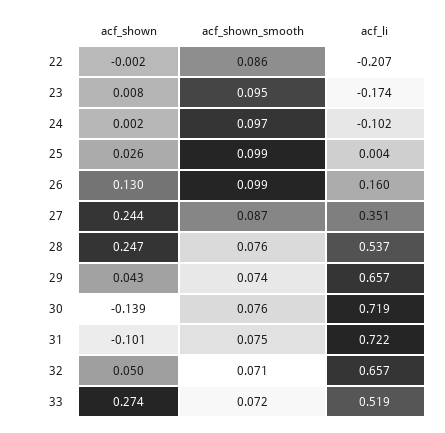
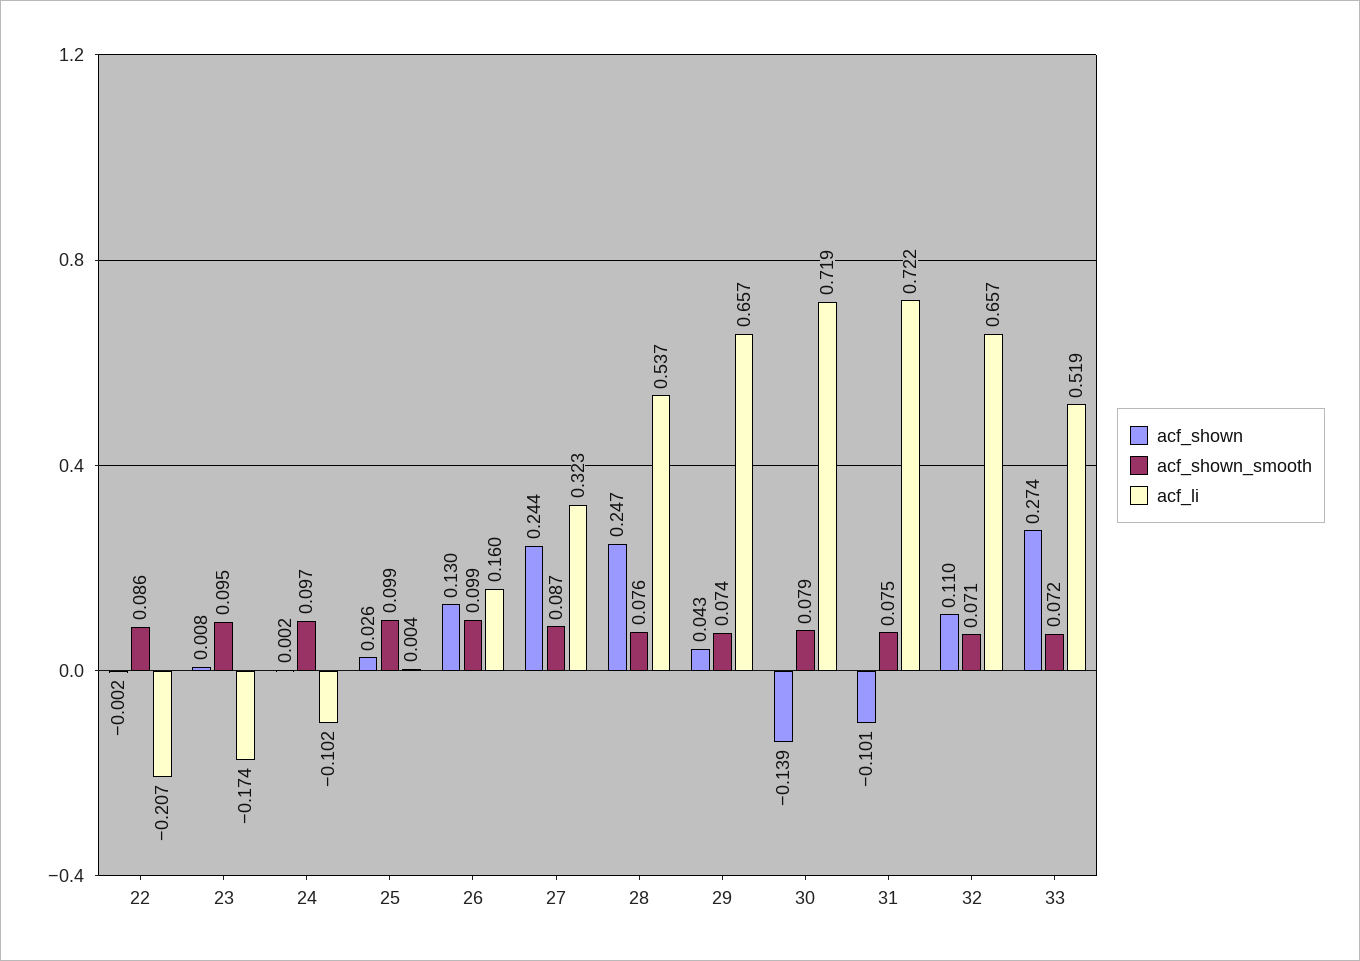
acf_li, 27: 0.351 -> 0.323
acf_shown_smooth, 30: 0.076 -> 0.079
acf_shown, 32: 0.05 -> 0.11

